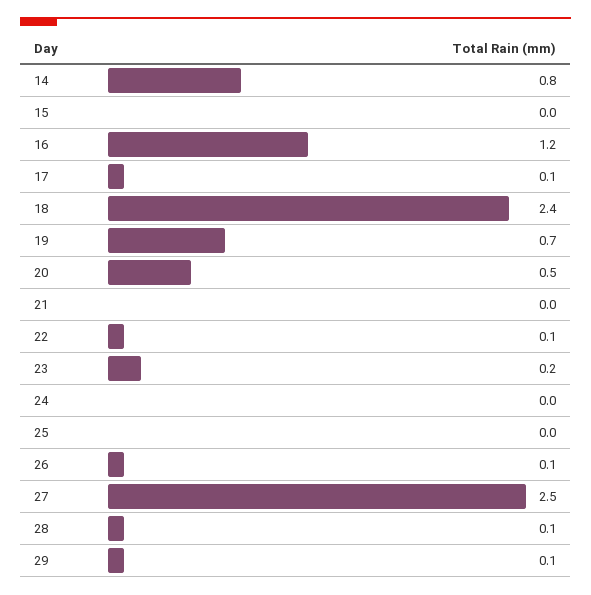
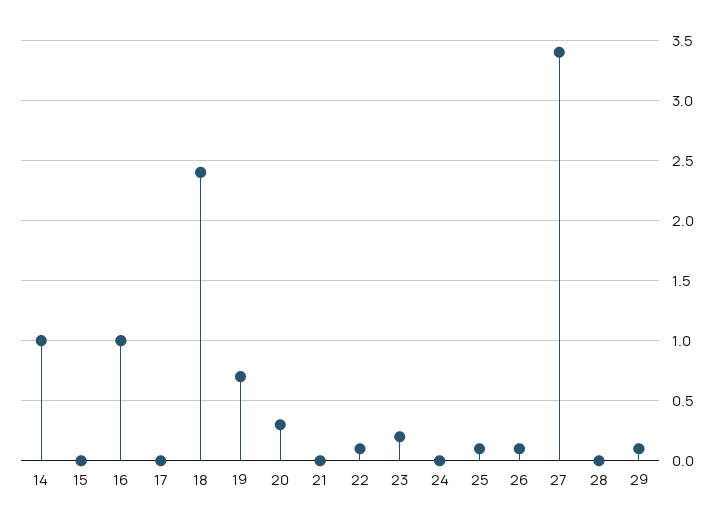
14: 0.8 -> 1
16: 1.2 -> 1
17: 0.1 -> 0
20: 0.5 -> 0.3
25: 0 -> 0.1
27: 2.5 -> 3.4
28: 0.1 -> 0

